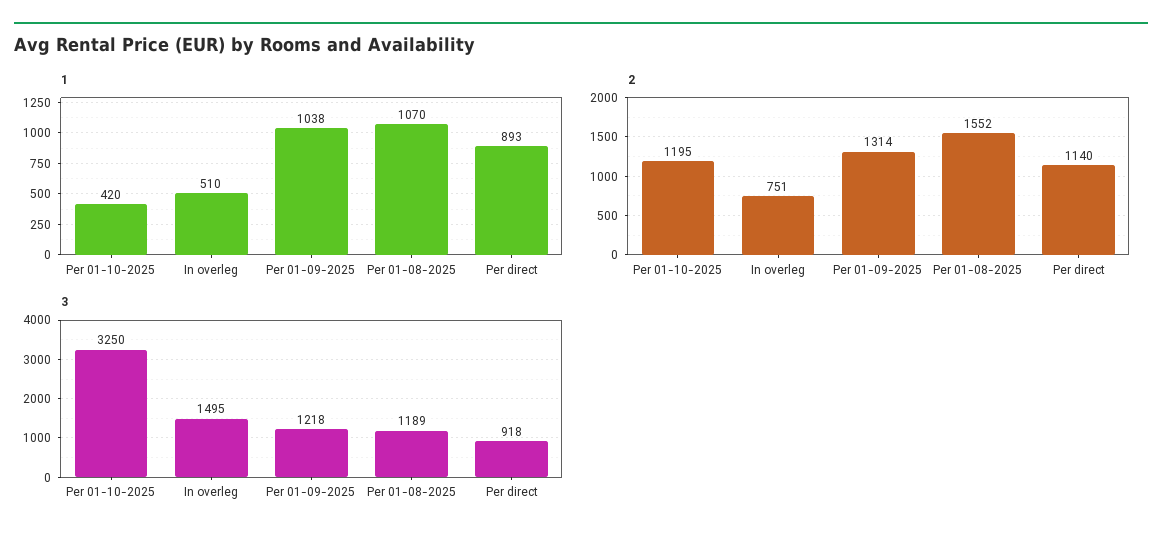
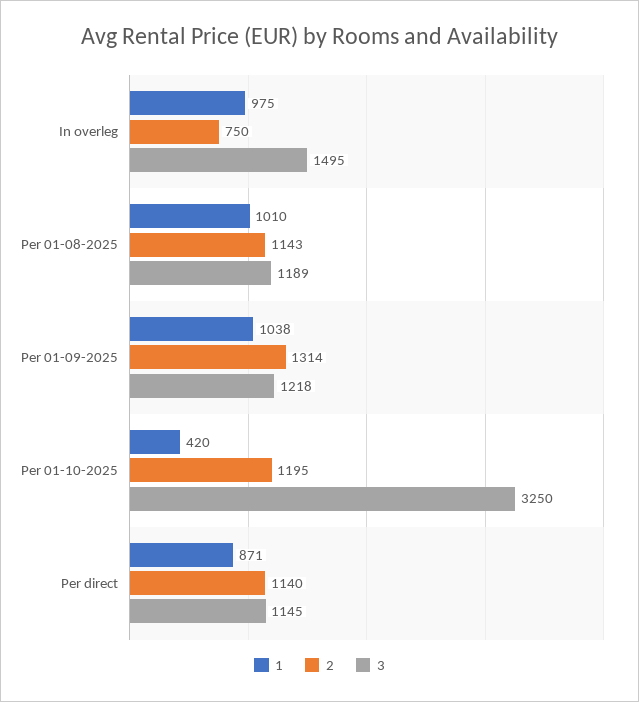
1, In overleg: 510 -> 975
1, Per 01-08-2025: 1070 -> 1010
1, Per direct: 893 -> 871
2, In overleg: 751 -> 750
2, Per 01-08-2025: 1552 -> 1143
3, Per direct: 918 -> 1145

